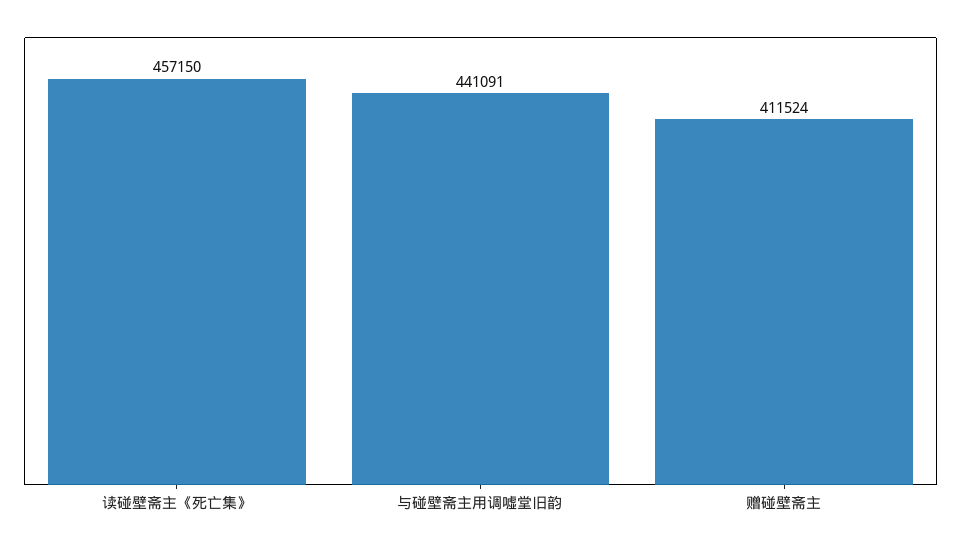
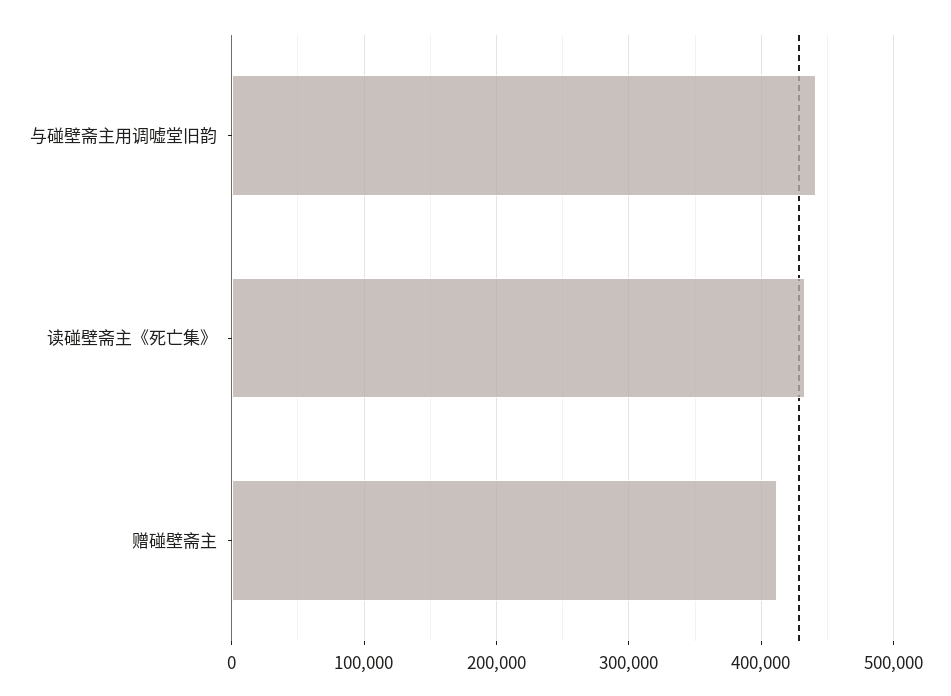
读碰壁斋主《死亡集》: 457150 -> 430000

